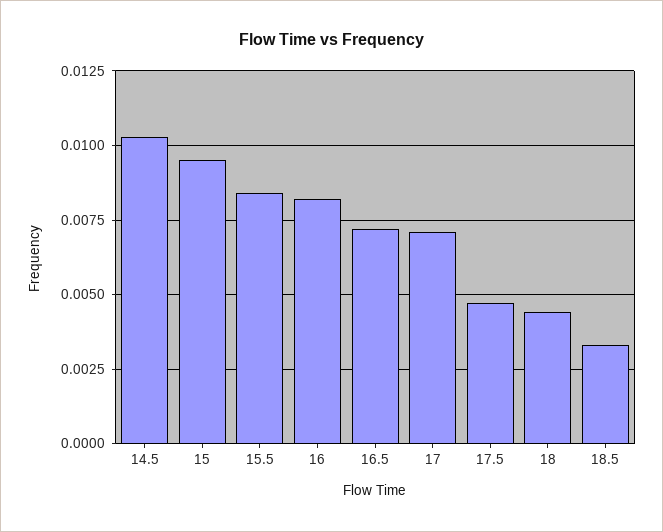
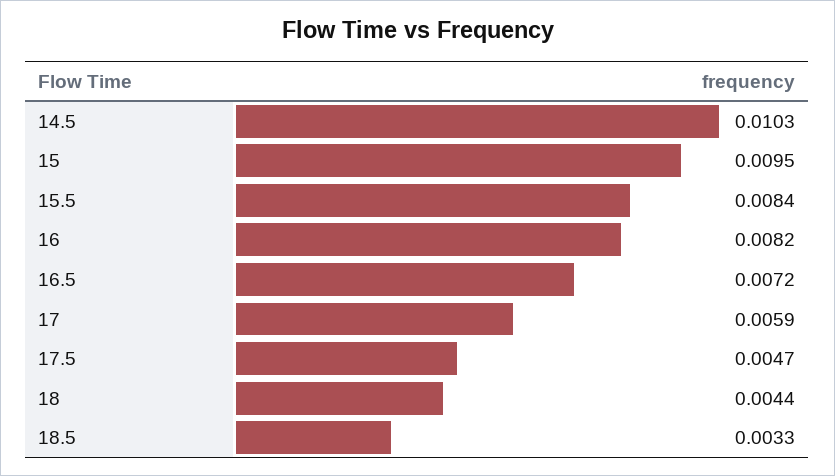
17: 0.007 -> 0.0059

